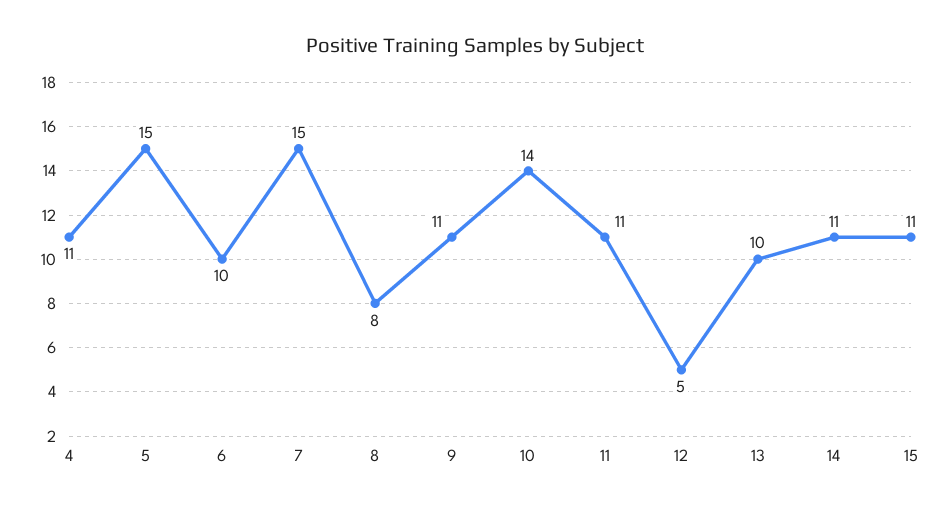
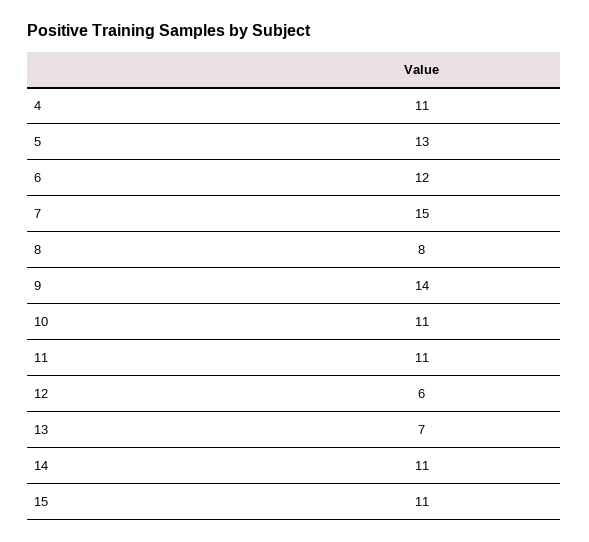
5: 15 -> 13
6: 10 -> 12
9: 11 -> 14
10: 14 -> 11
12: 5 -> 6
13: 10 -> 7

